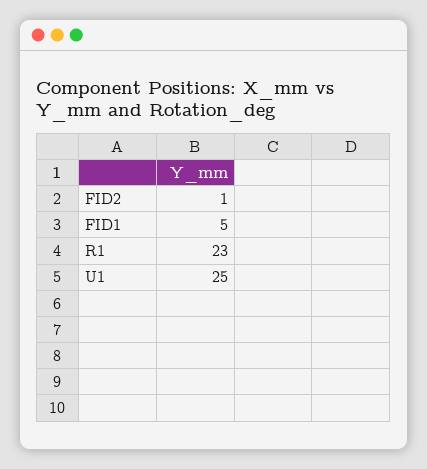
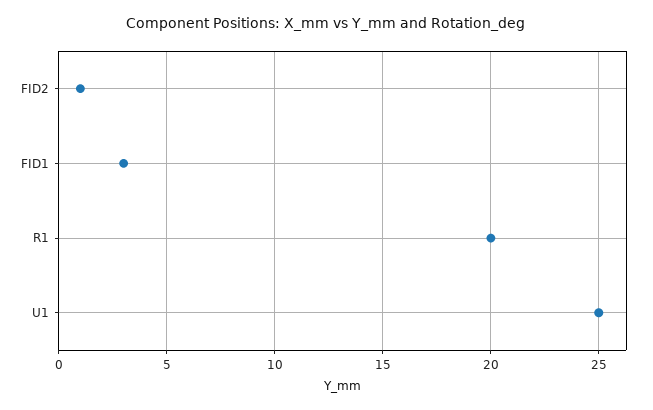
FID1: 5 -> 3
R1: 23 -> 20

